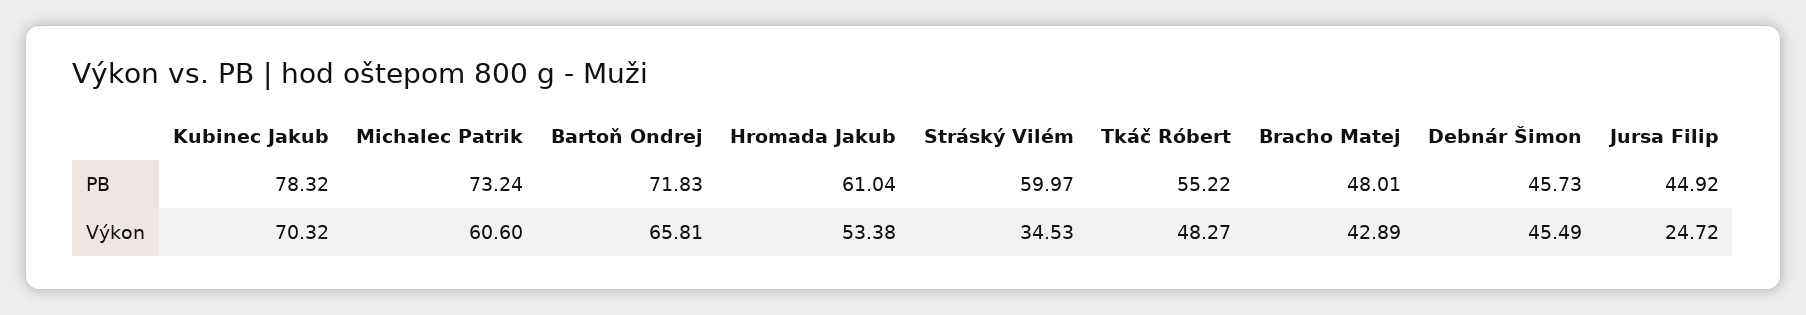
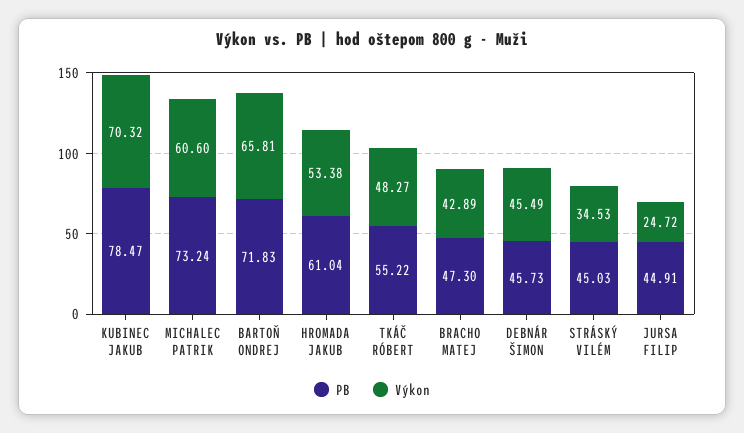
PB, Kubinec Jakub: 78.32 -> 78.47
PB, Stráský Vilém: 59.97 -> 45.03
PB, Bracho Matej: 48.01 -> 47.3
PB, Jursa Filip: 44.92 -> 44.91

